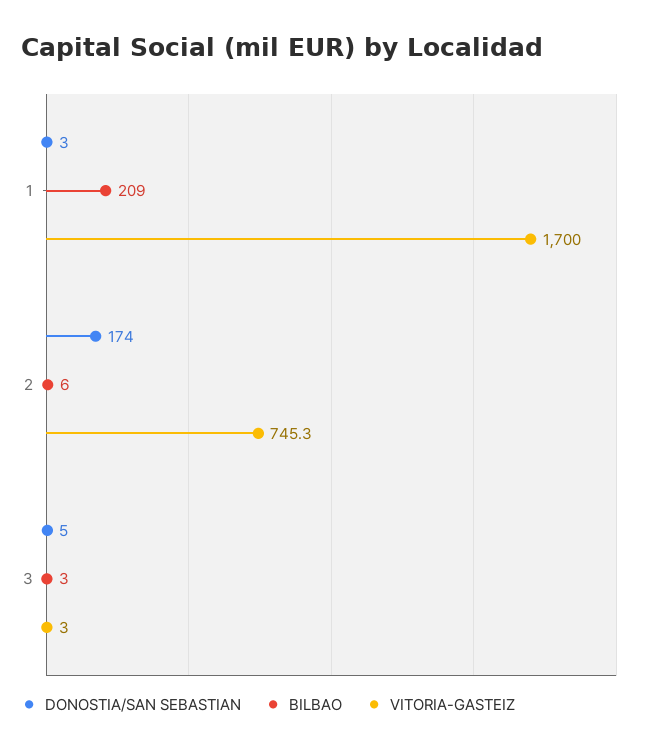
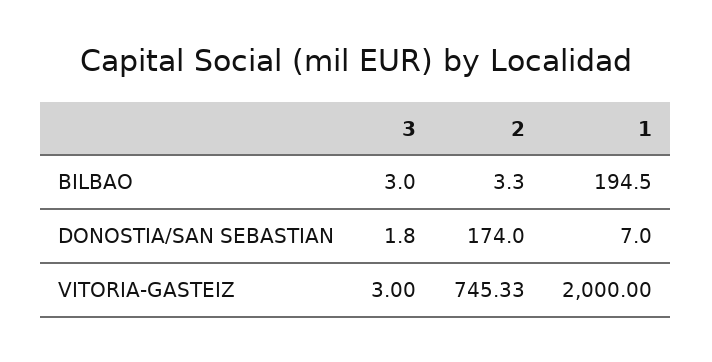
DONOSTIA/SAN SEBASTIAN, 1: 3 -> 7
BILBAO, 1: 209 -> 194.5
VITORIA-GASTEIZ, 1: 1700 -> 2000
BILBAO, 2: 6 -> 3.3
DONOSTIA/SAN SEBASTIAN, 3: 5 -> 1.8

